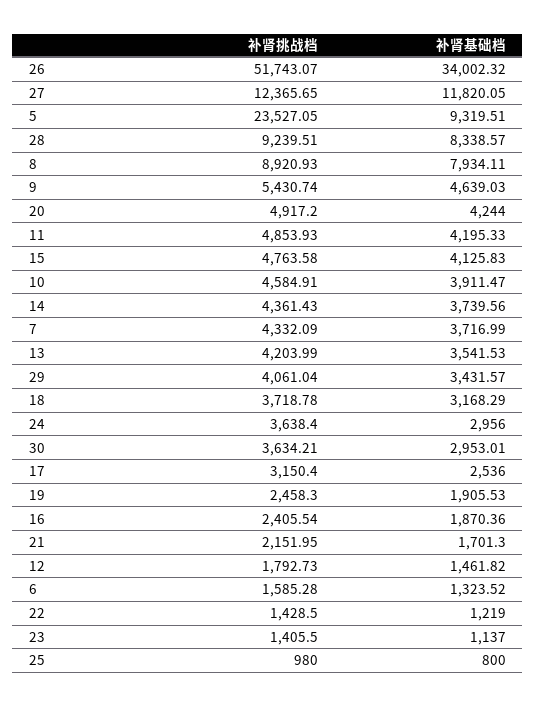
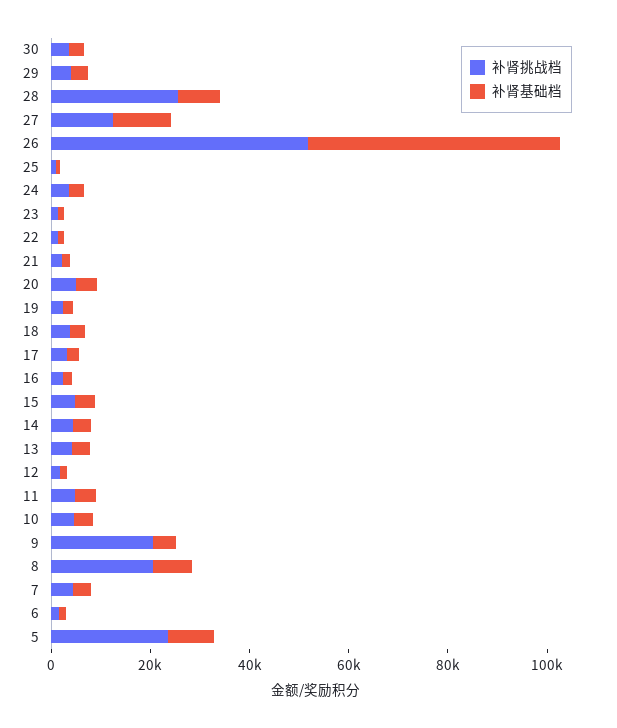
补肾基础档, 26: 34002.32 -> 50000
补肾挑战档, 28: 9239.51 -> 25000
补肾挑战档, 8: 8920.93 -> 20000
补肾挑战档, 9: 5430.74 -> 20000

